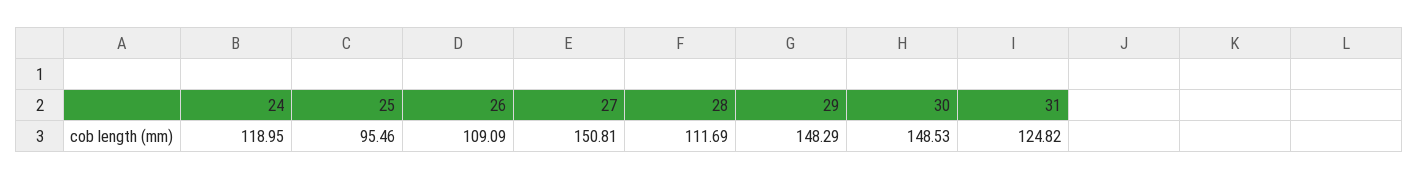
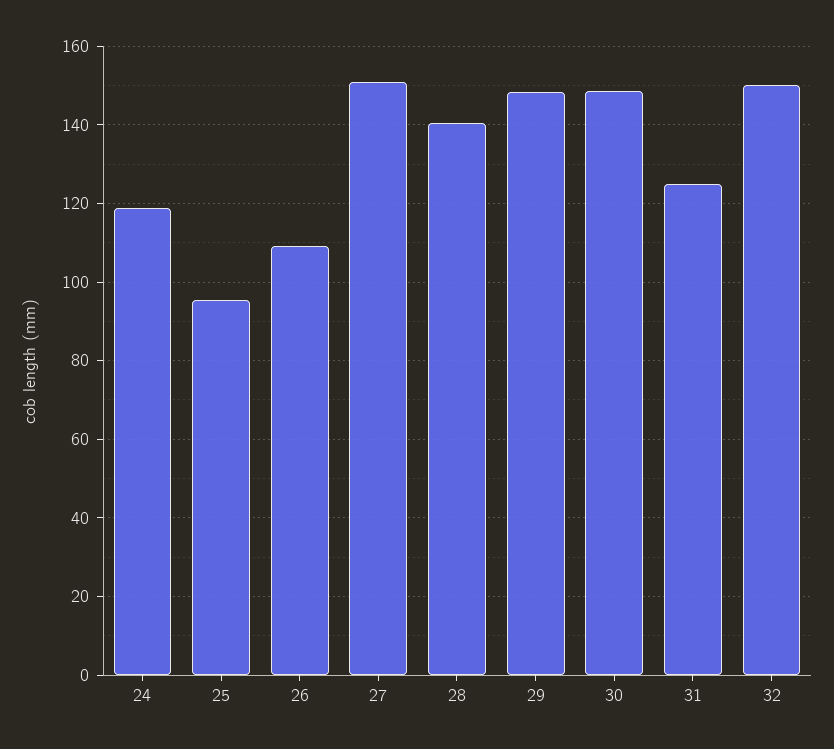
28: 111.69 -> 140
32: none -> 150

